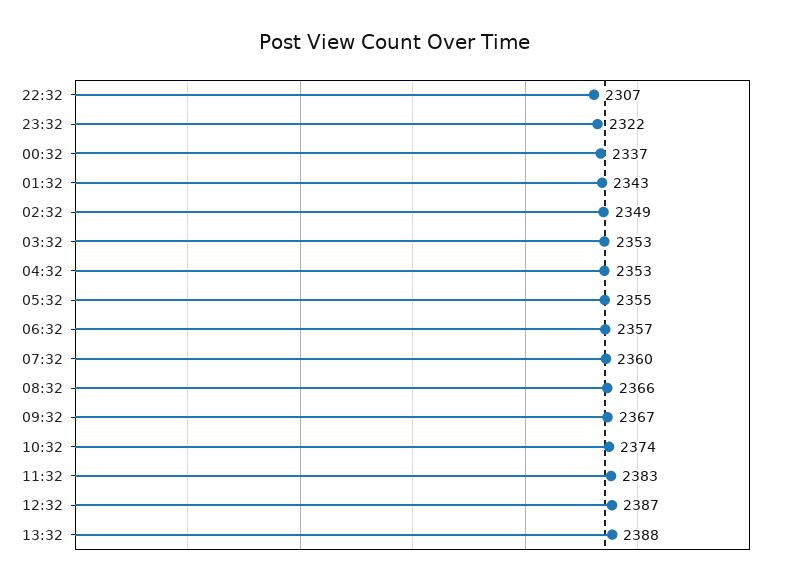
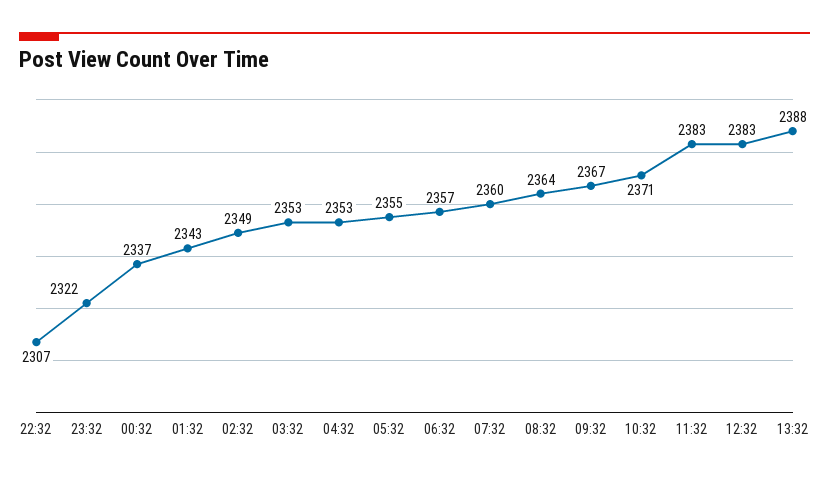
08:32: 2366 -> 2364
10:32: 2374 -> 2371
12:32: 2387 -> 2383

